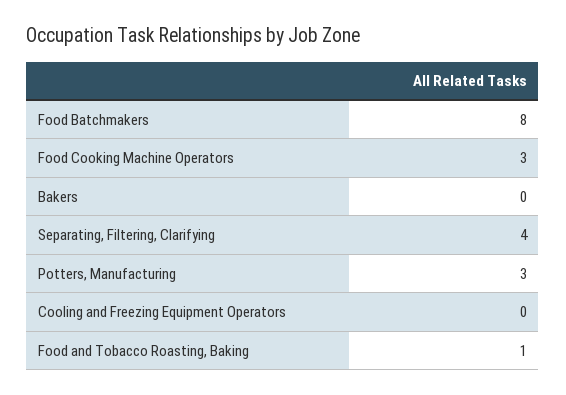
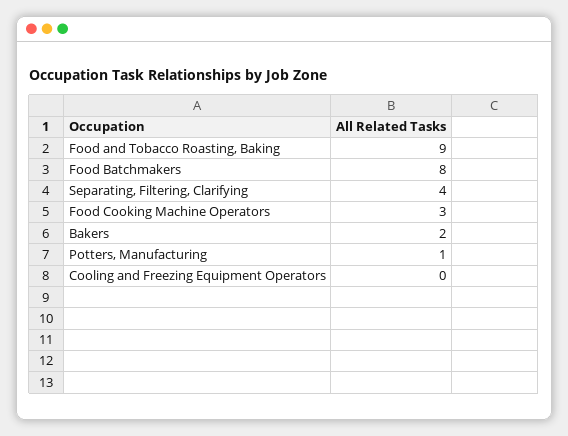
Bakers: 0 -> 2
Potters, Manufacturing: 3 -> 1
Food and Tobacco Roasting, Baking: 1 -> 9

